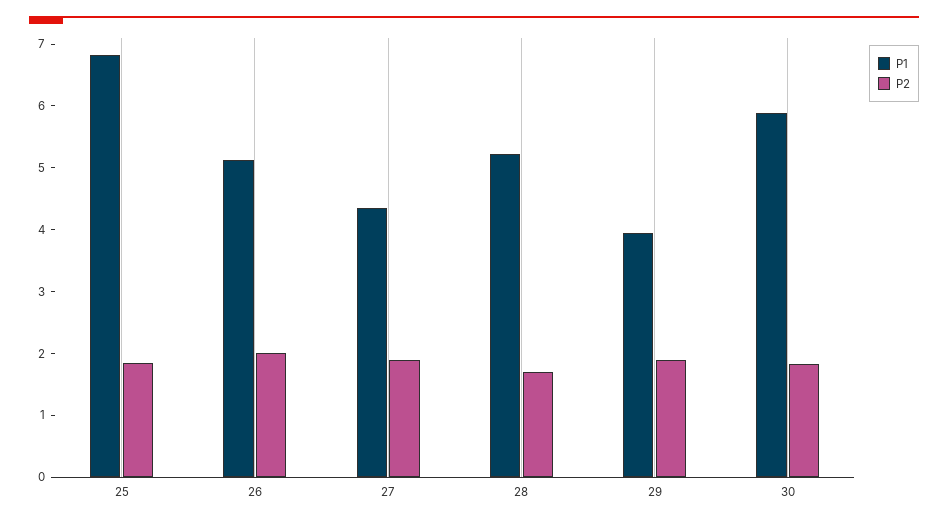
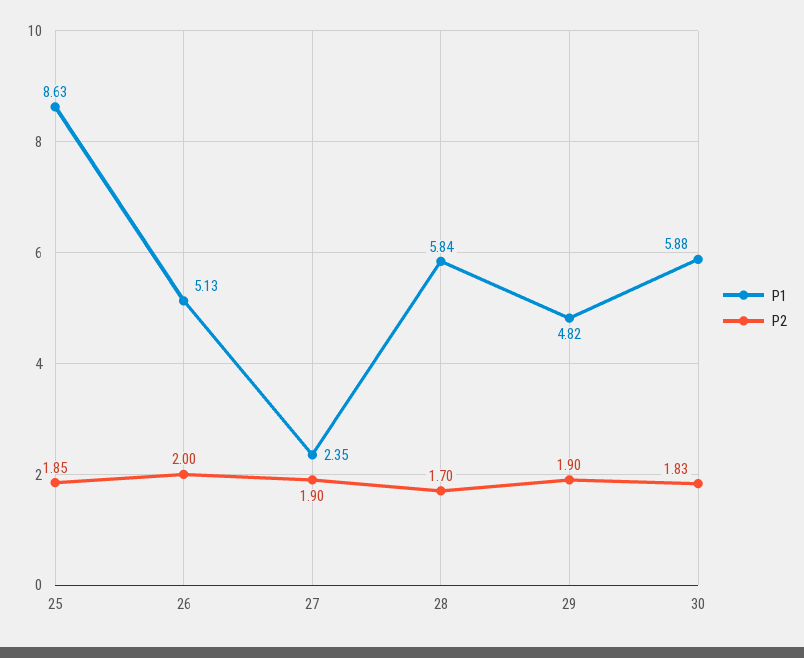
P1, 25: 6.8 -> 8.63
P1, 27: 4.4 -> 2.35
P1, 28: 5.2 -> 5.84
P1, 29: 4 -> 4.82

